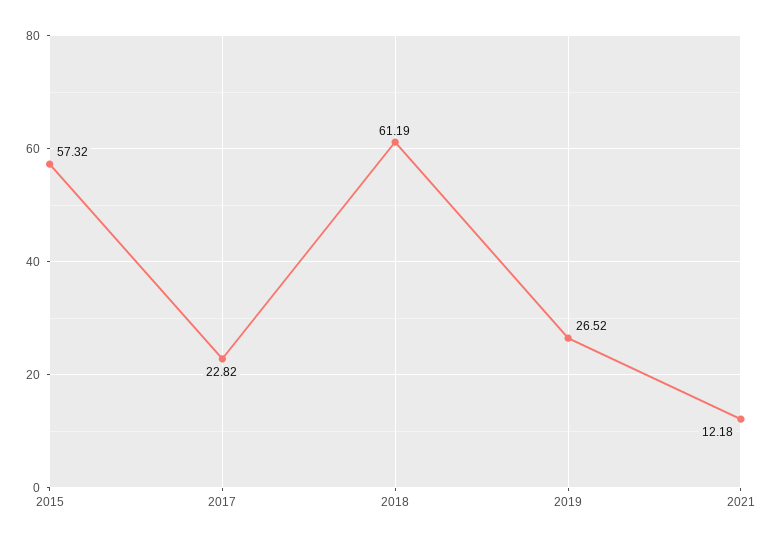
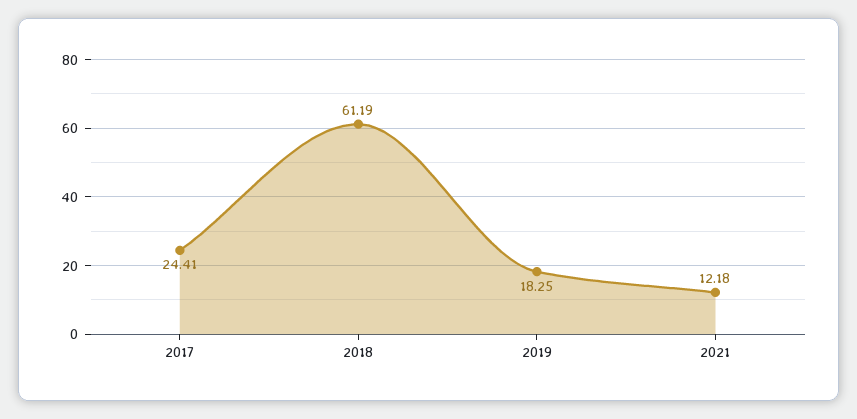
2015: 57.32 -> none
2017: 22.82 -> 24.41
2019: 26.52 -> 18.25

